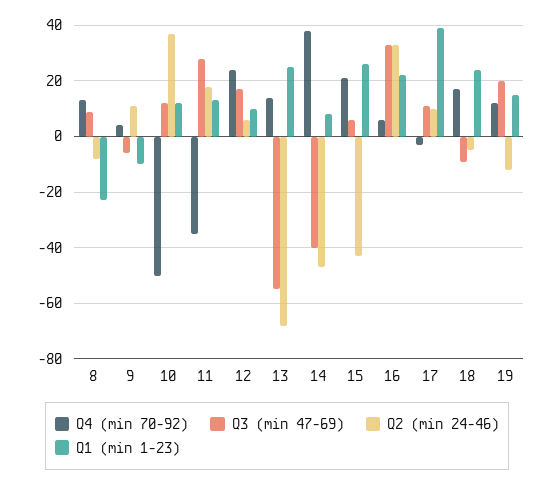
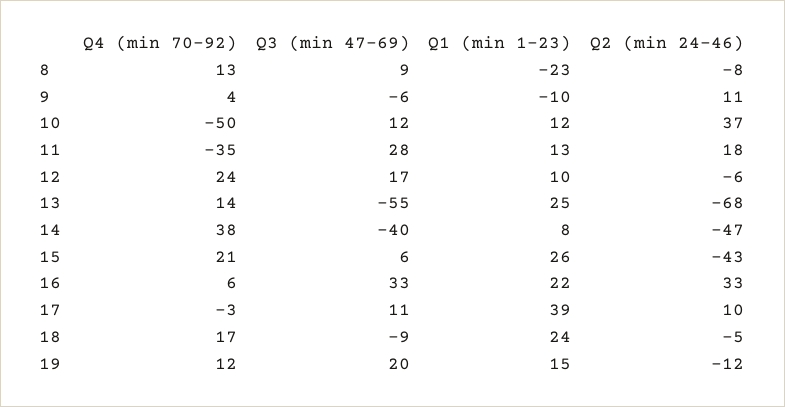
Q2 (min 24-46), 12: 5 -> -6

